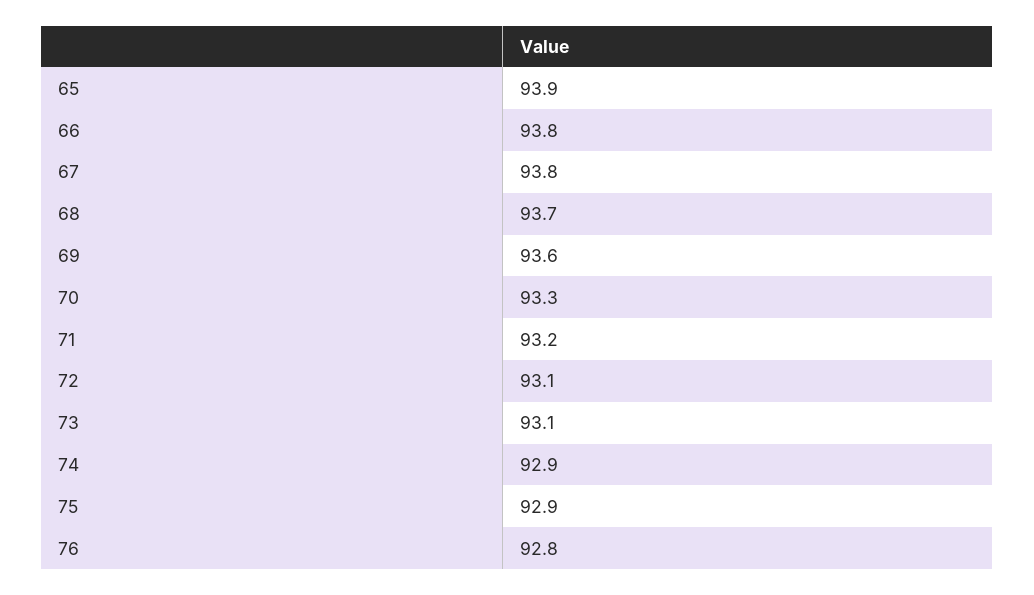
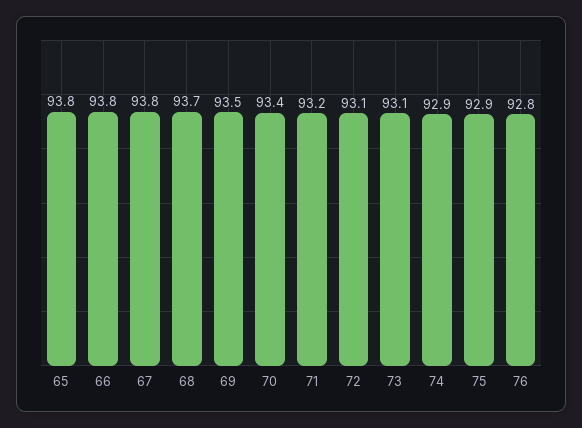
65: 93.9 -> 93.8
69: 93.6 -> 93.5
70: 93.3 -> 93.4

